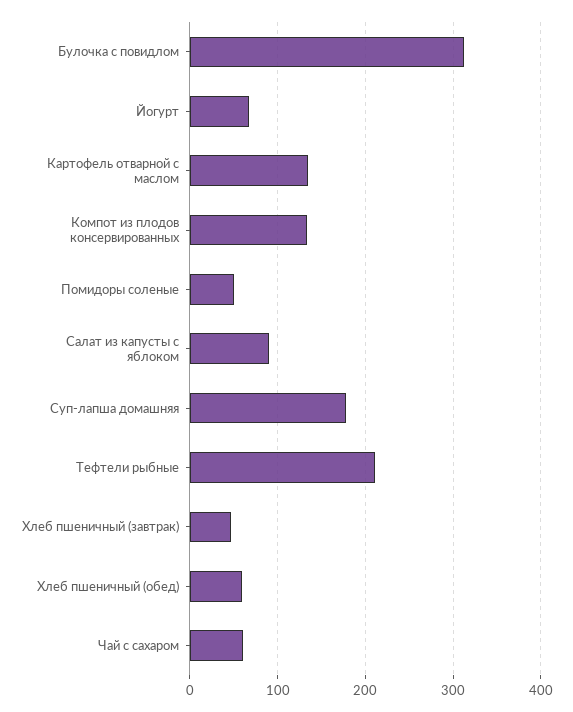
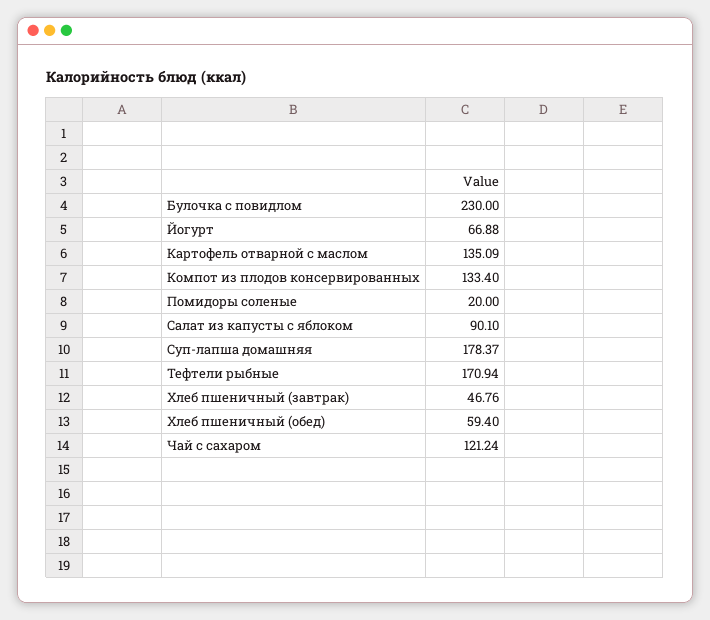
Булочка с повидлом: 310 -> 230
Помидоры соленые: 50 -> 20
Тефтели рыбные: 210 -> 170.94
Чай с сахаром: 60 -> 121.24

